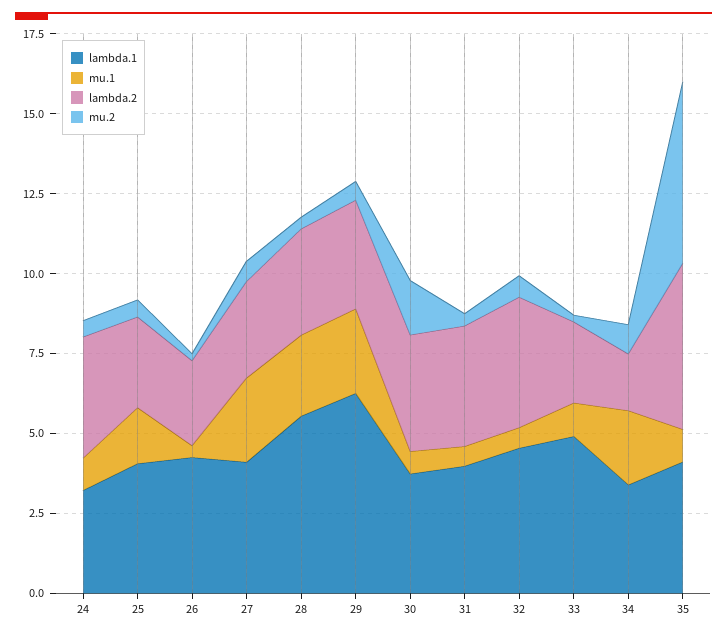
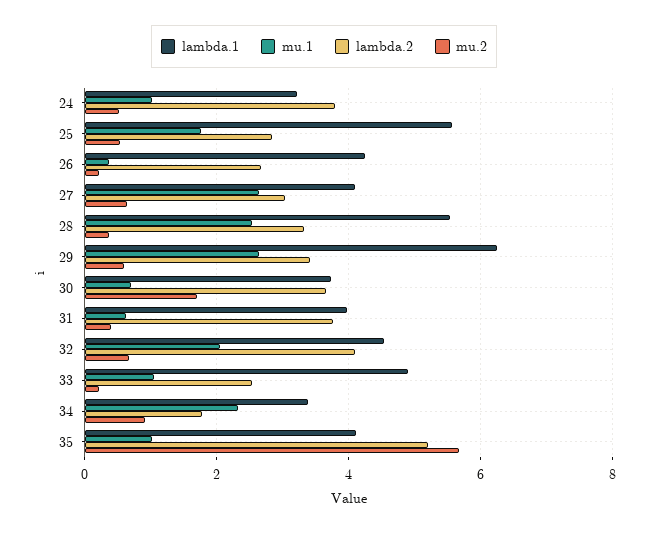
lambda.1, 25: 4 -> 5.6
mu.1, 32: 0.5 -> 2

